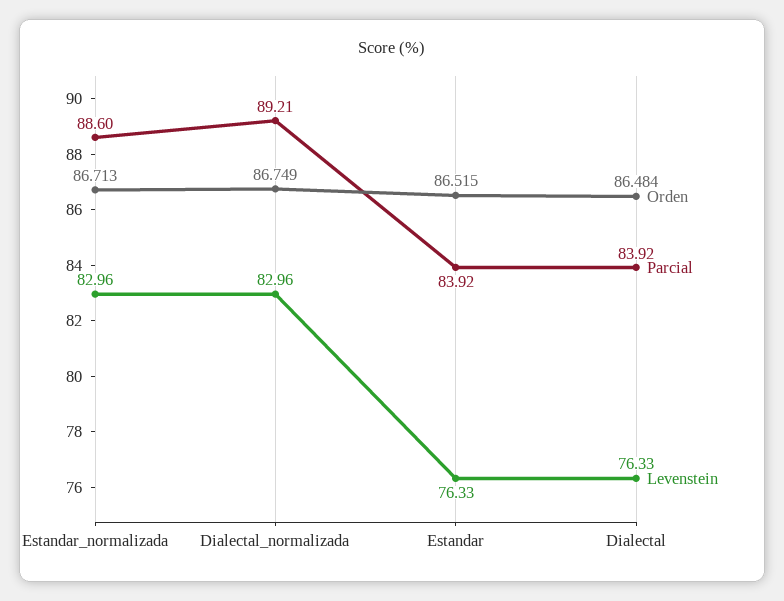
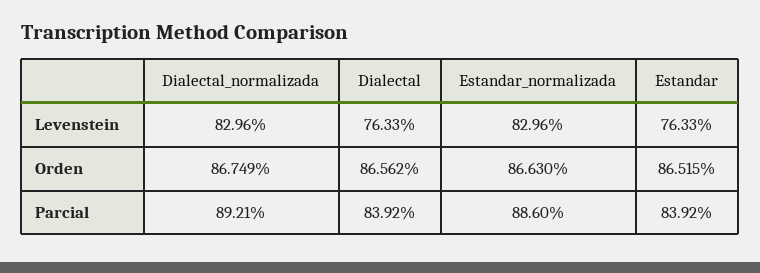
Orden, Estandar_normalizada: 86.713 -> 86.63
Orden, Dialectal: 86.484 -> 86.562

